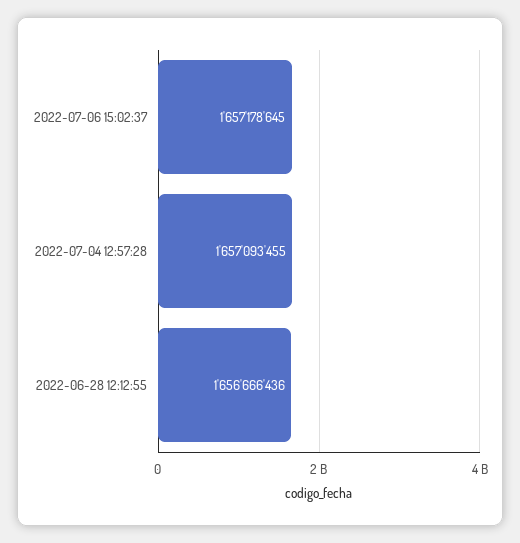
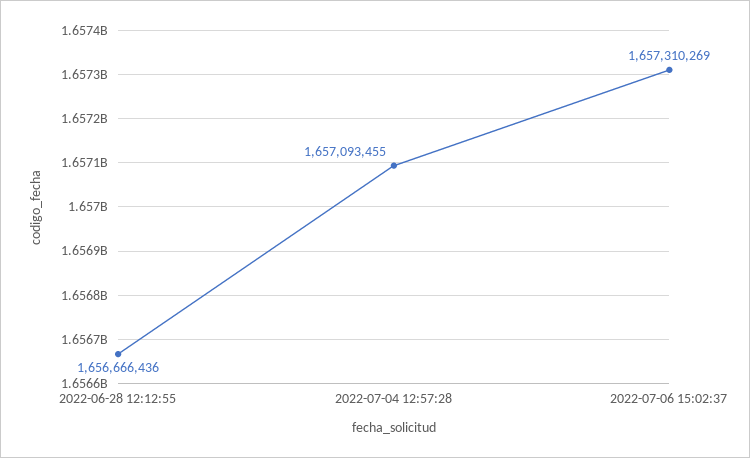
2022-07-06 15:02:37: 1657178645 -> 1657310269

